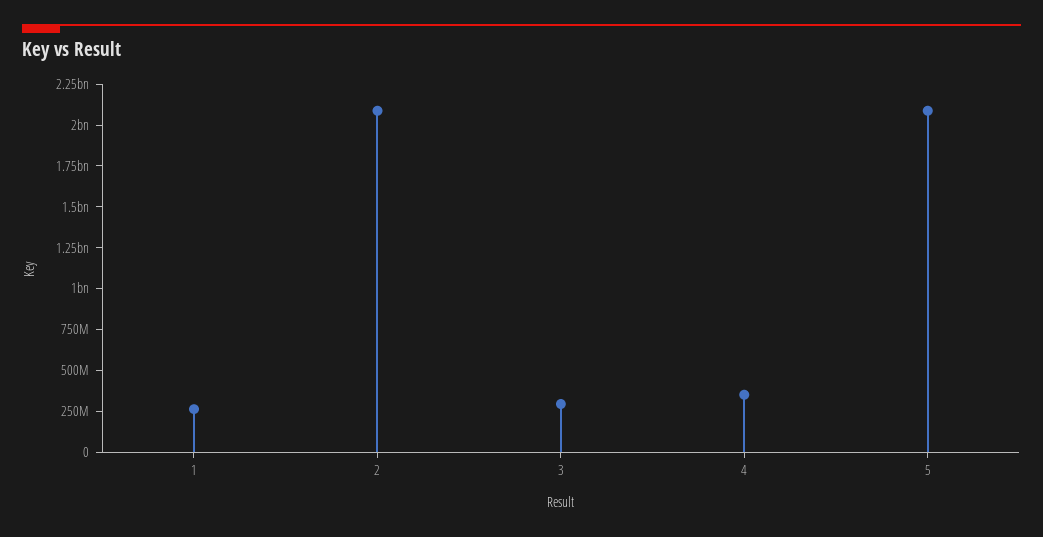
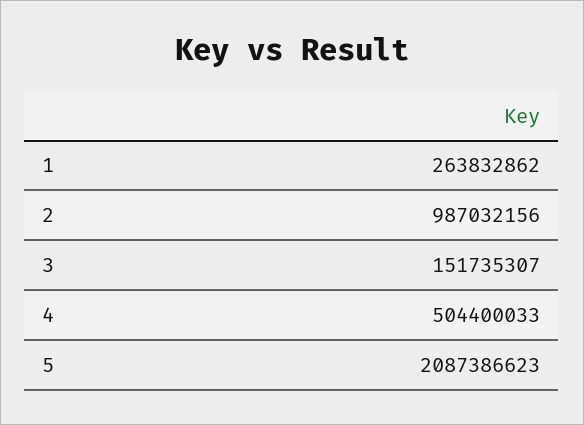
2: 2100000000 -> 987032156
3: 300000000 -> 151735307
4: 350000000 -> 504400033

